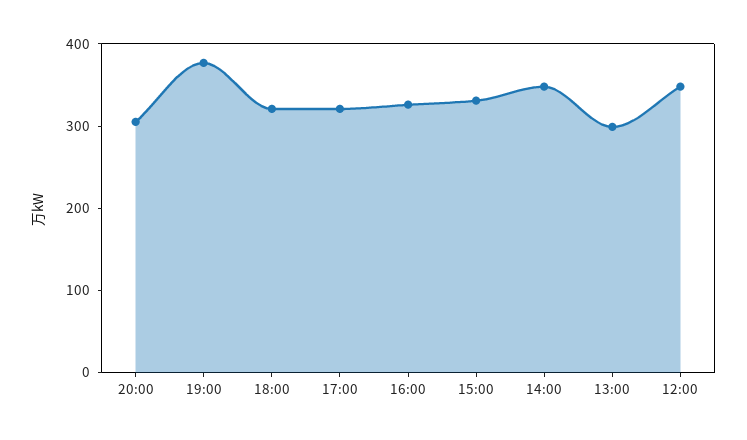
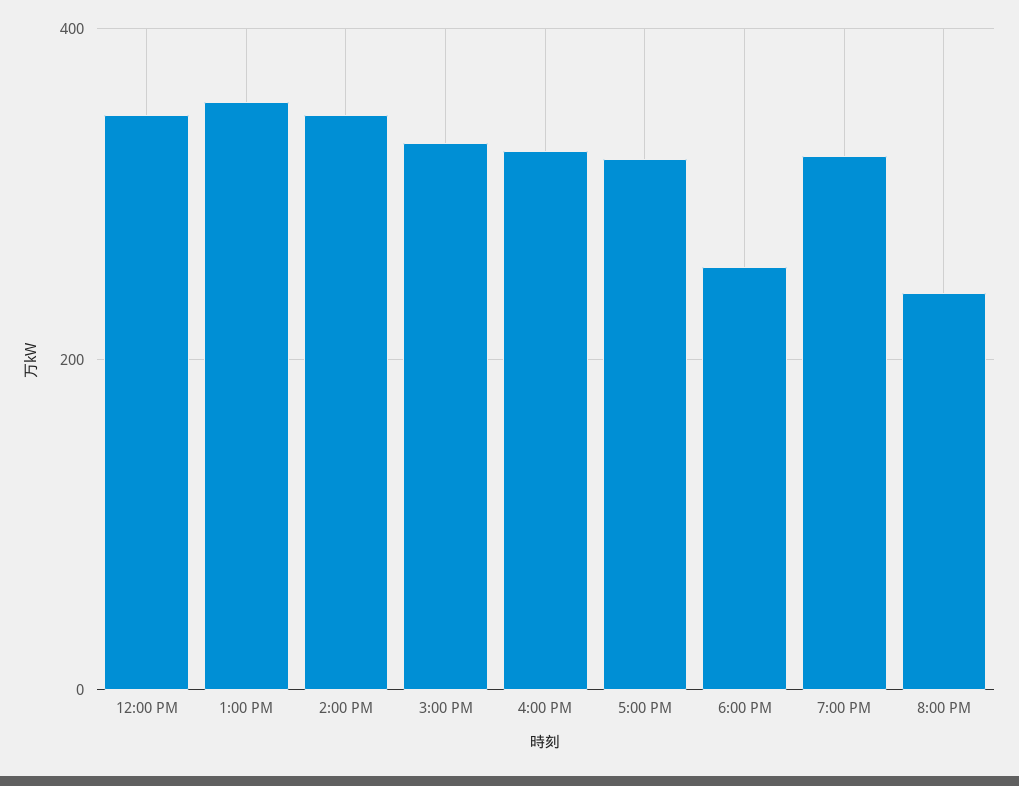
20:00: 300 -> 240
19:00: 380 -> 320
18:00: 320 -> 260
13:00: 300 -> 360

